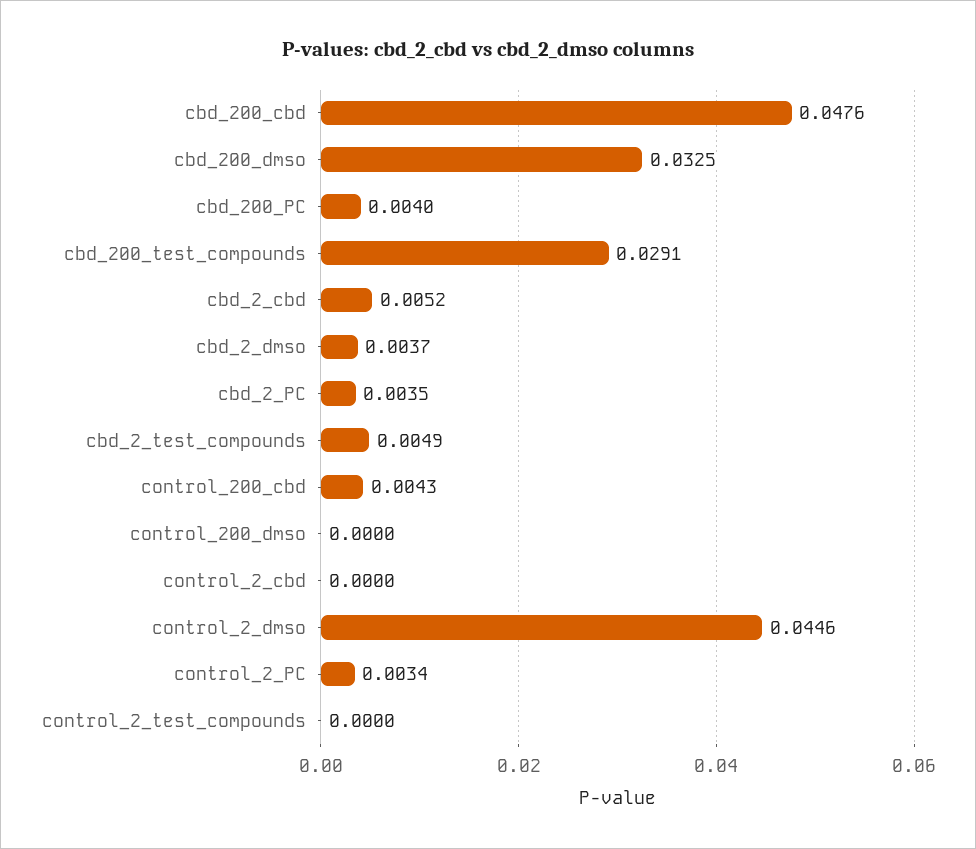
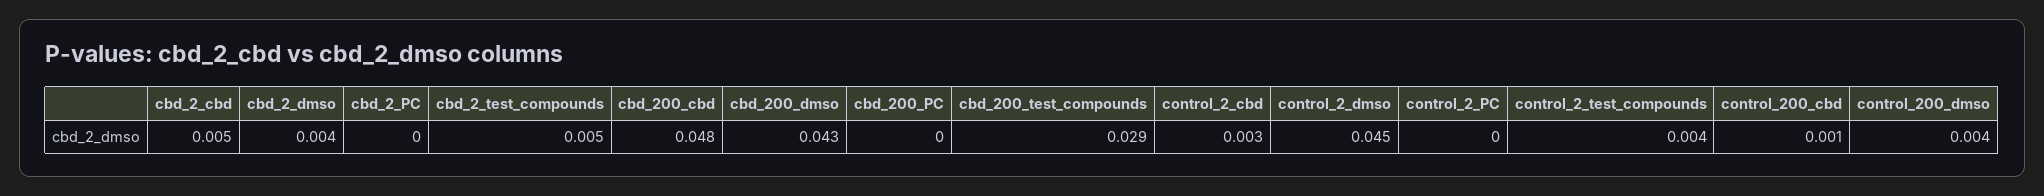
cbd_200_dmso: 0.0325 -> 0.043
cbd_200_PC: 0.004 -> 0
cbd_2_PC: 0.0035 -> 0
control_200_cbd: 0.0043 -> 0.001
control_200_dmso: 0 -> 0.004
control_2_cbd: 0 -> 0.003
control_2_PC: 0.0034 -> 0
control_2_test_compounds: 0 -> 0.004

